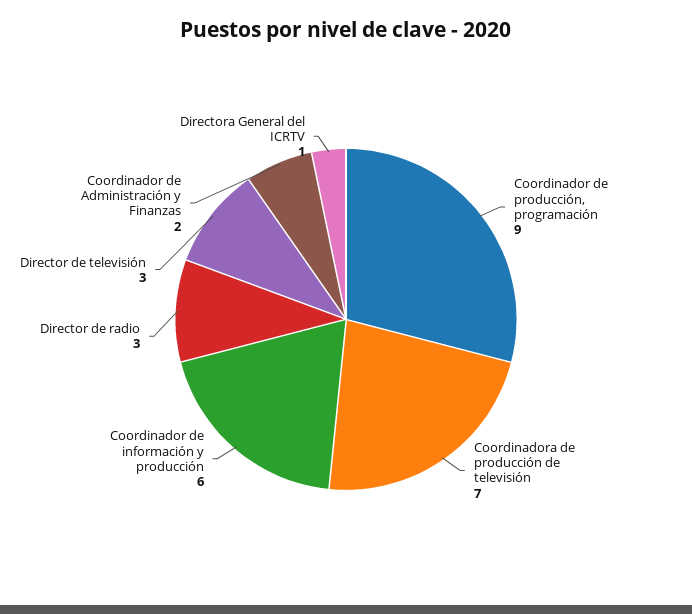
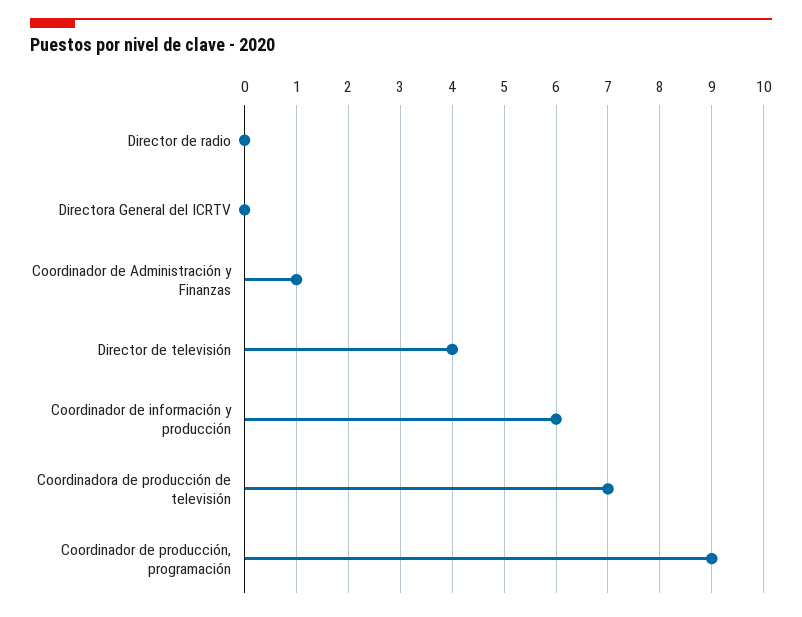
Director de radio: 3 -> 0
Director de televisión: 3 -> 4
Coordinador de Administración y Finanzas: 2 -> 1
Directora General del ICRTV: 1 -> 0

